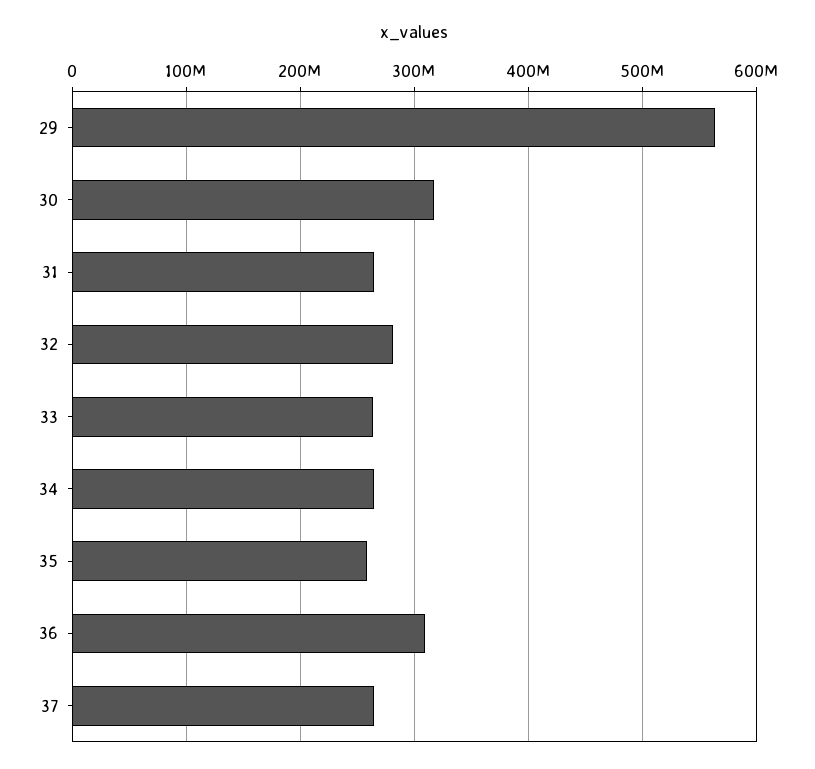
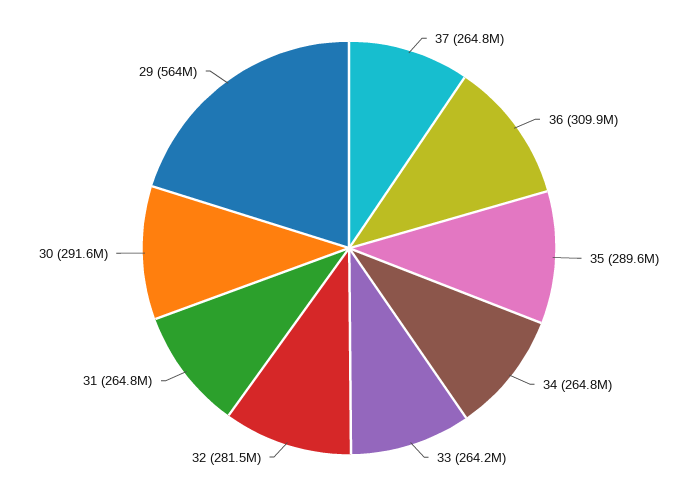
30: 320000000 -> 291600000
35: 260000000 -> 289600000

